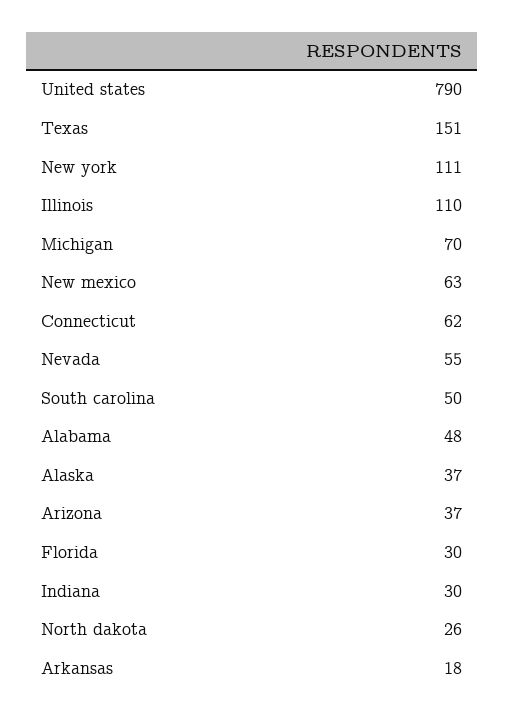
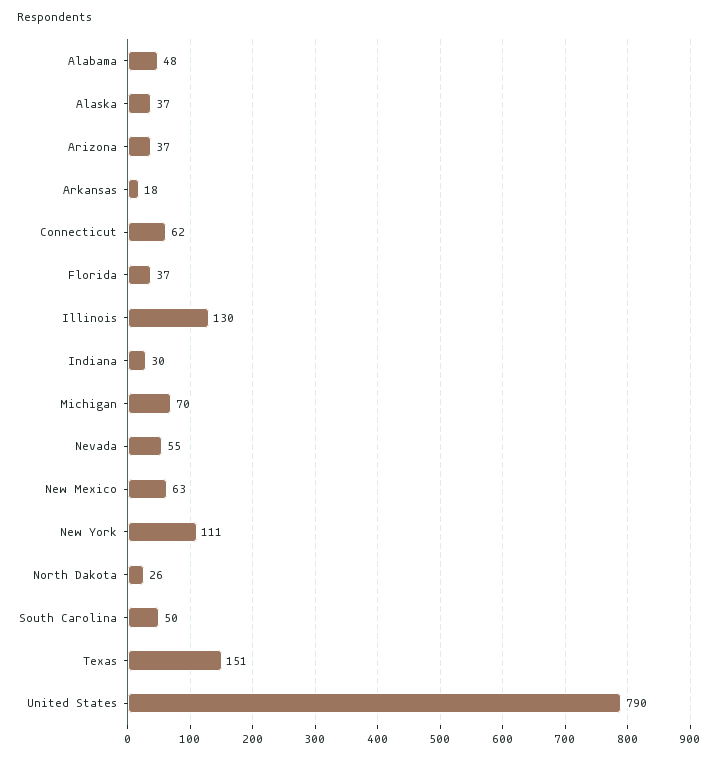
Illinois: 110 -> 130
Florida: 30 -> 37

